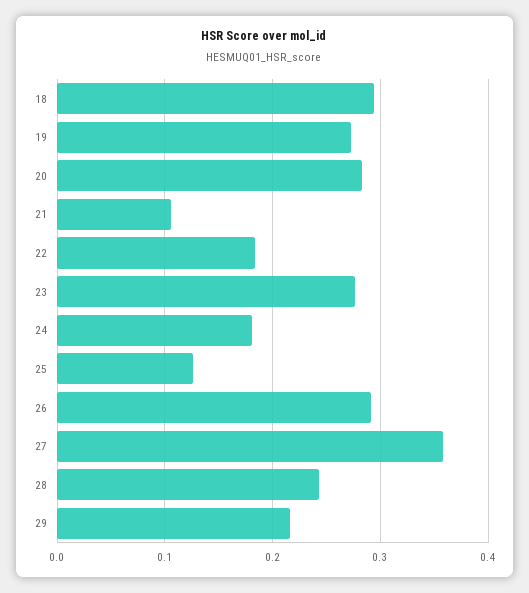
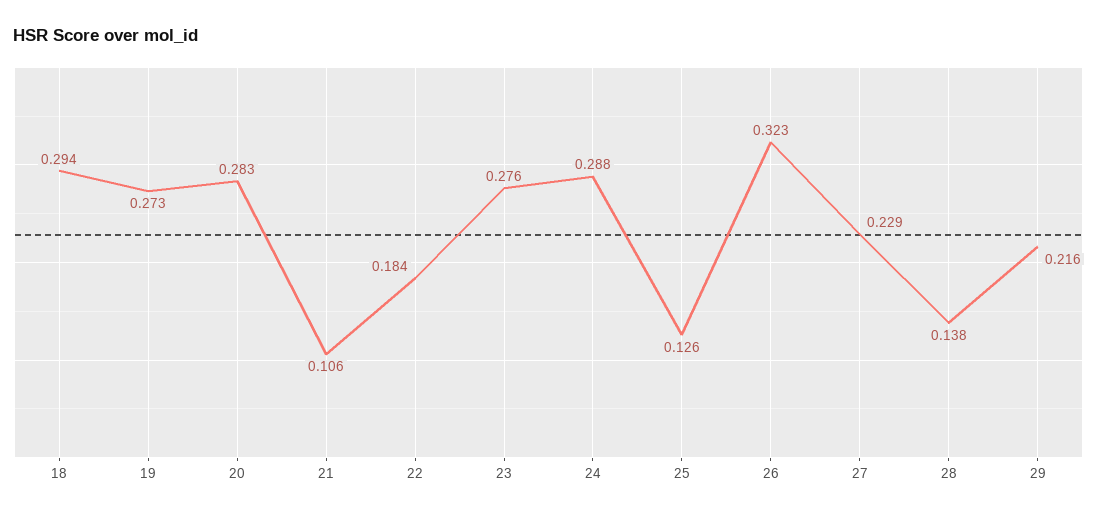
24: 0.18 -> 0.288
26: 0.29 -> 0.323
27: 0.36 -> 0.229
28: 0.24 -> 0.138

